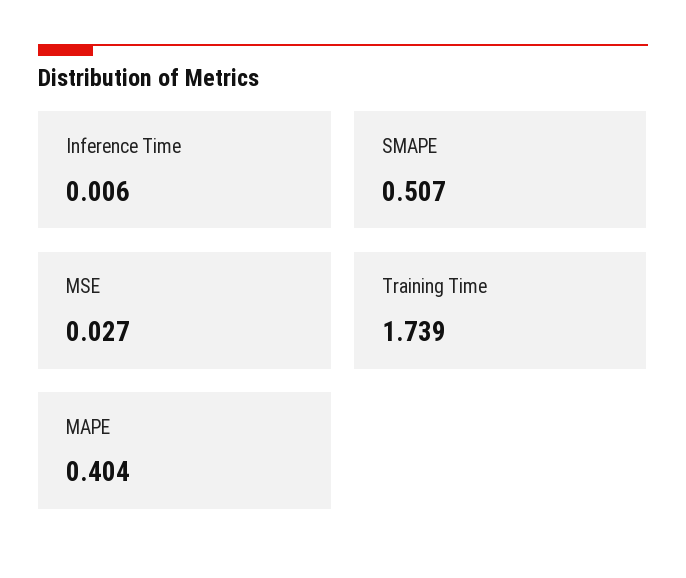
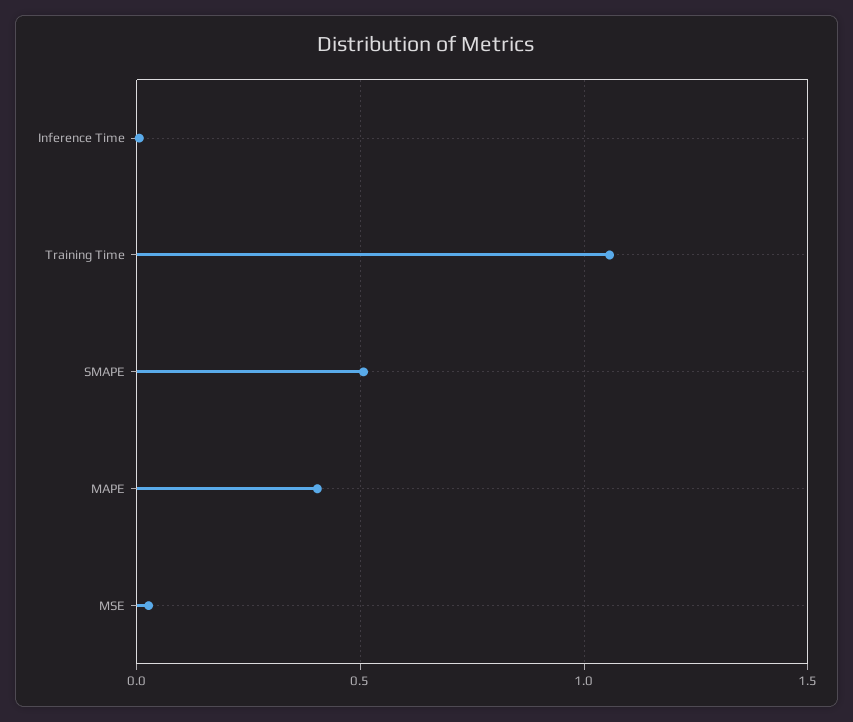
Training Time: 1.739 -> 1.05

